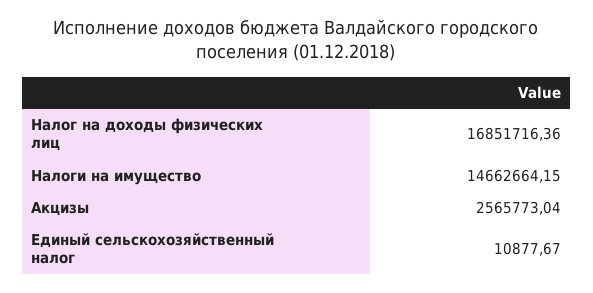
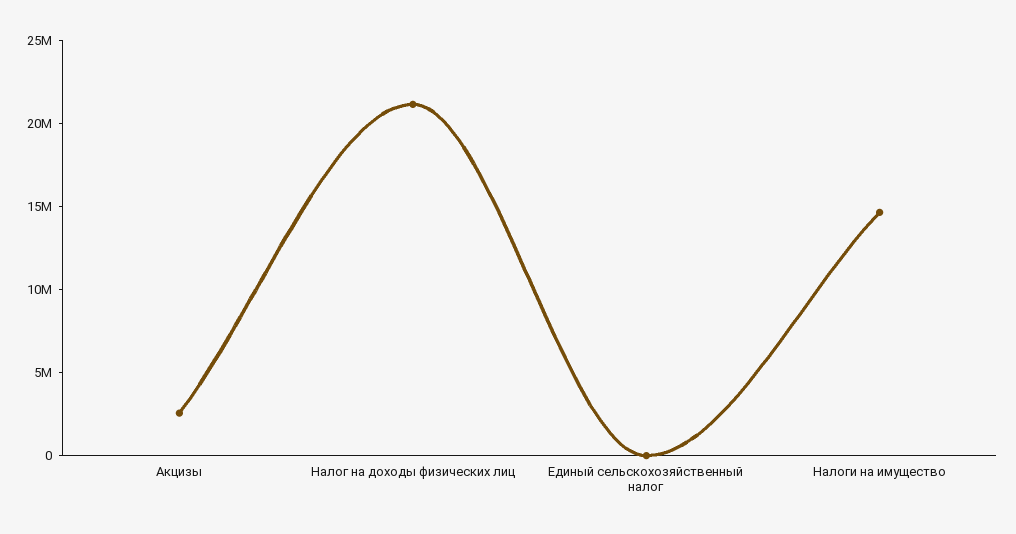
Налог на доходы физических лиц: 16851716.36 -> 21000000

